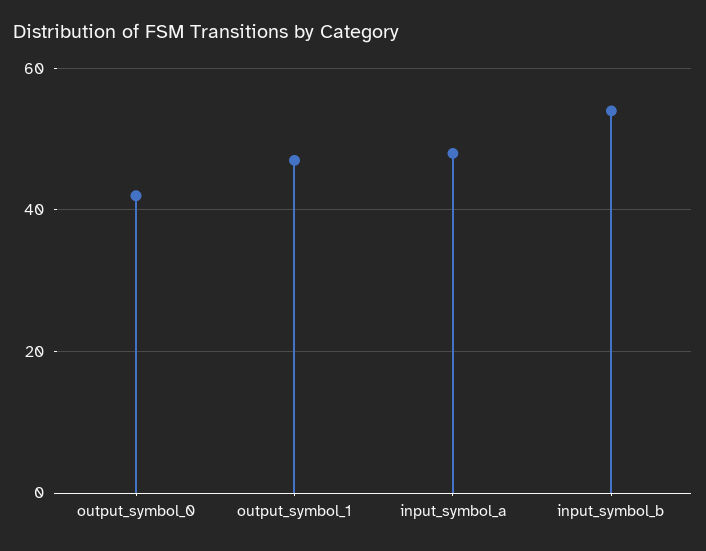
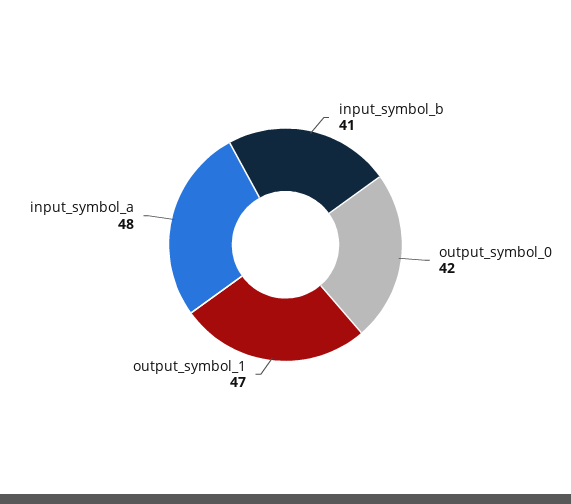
input_symbol_b: 55 -> 41

